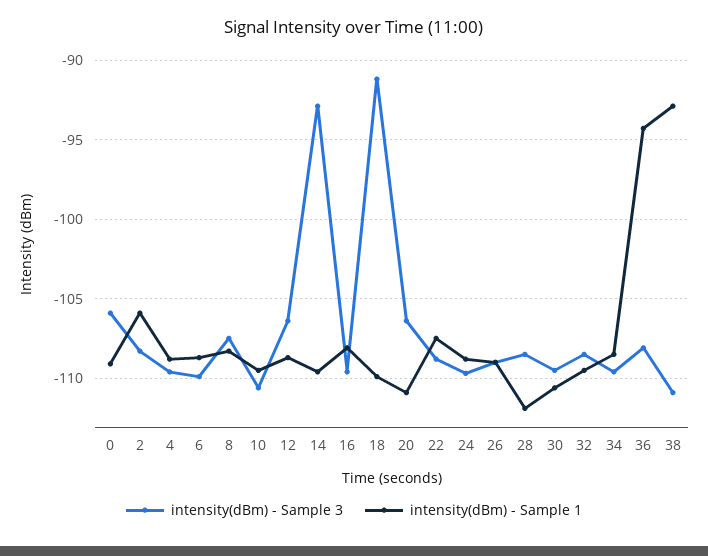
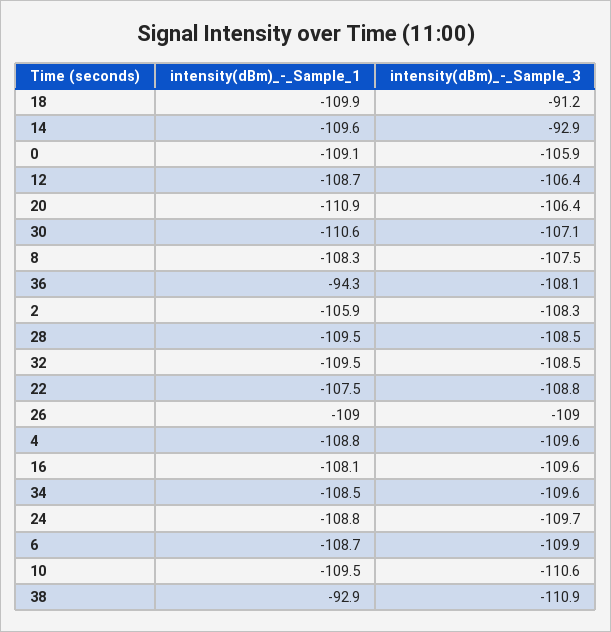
intensity(dBm) - Sample 1, 28: -112 -> -109.5
intensity(dBm) - Sample 3, 30: -109.5 -> -107.1

